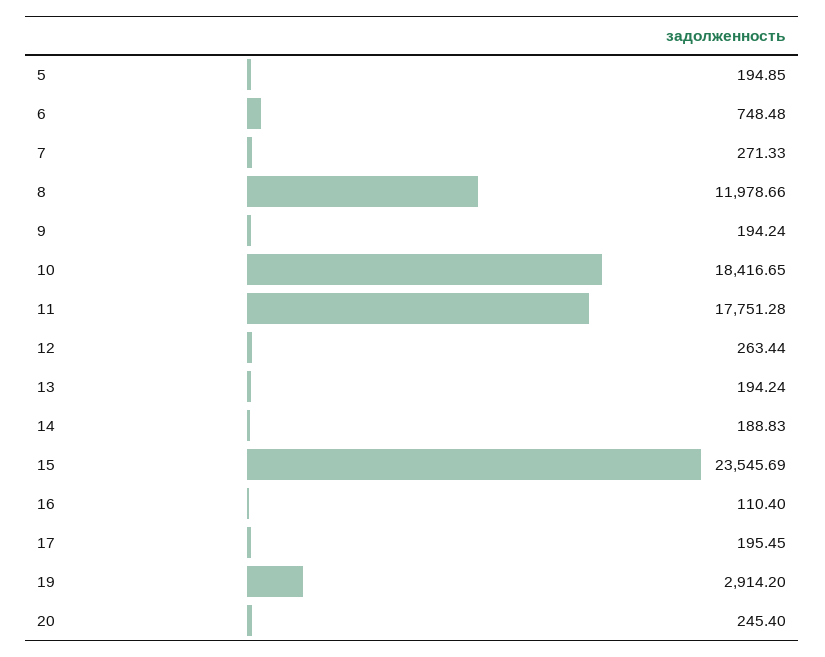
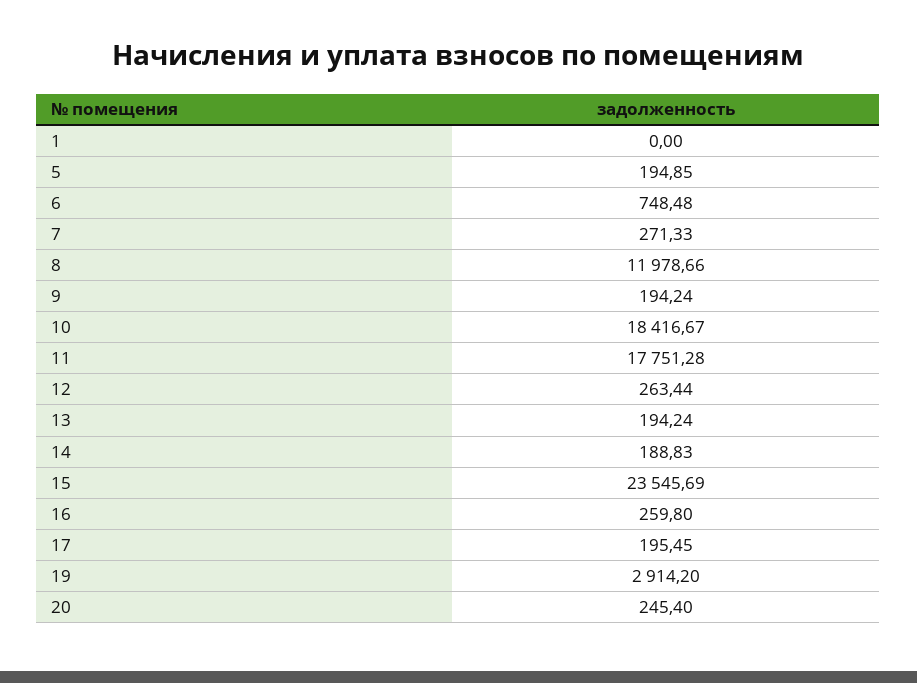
10: 18416.65 -> 18416.67
16: 110.4 -> 259.8
1: none -> 0

